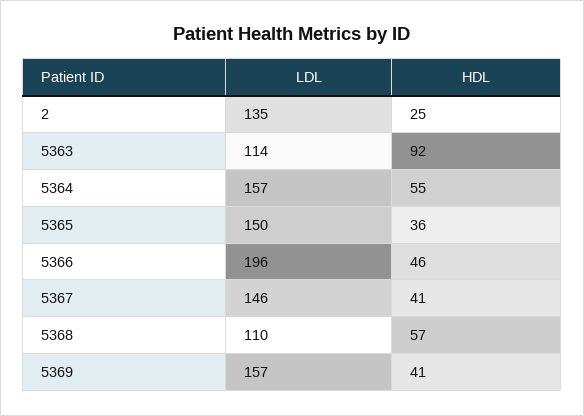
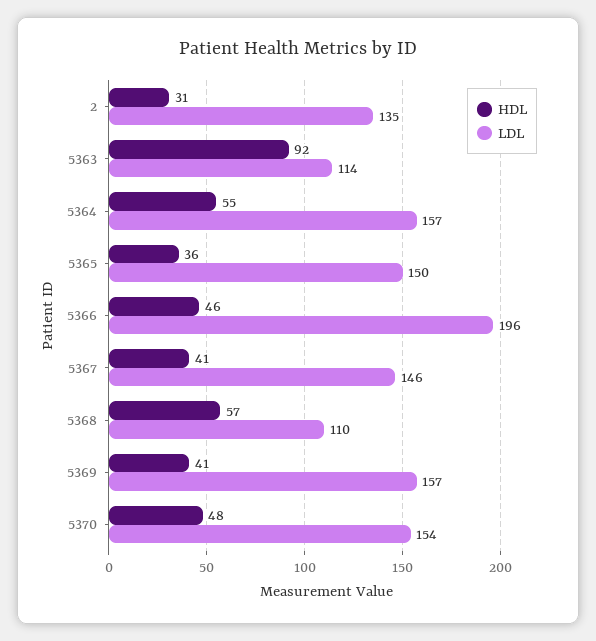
HDL, 2: 25 -> 31
HDL, 5370: none -> 48
LDL, 5370: none -> 154

